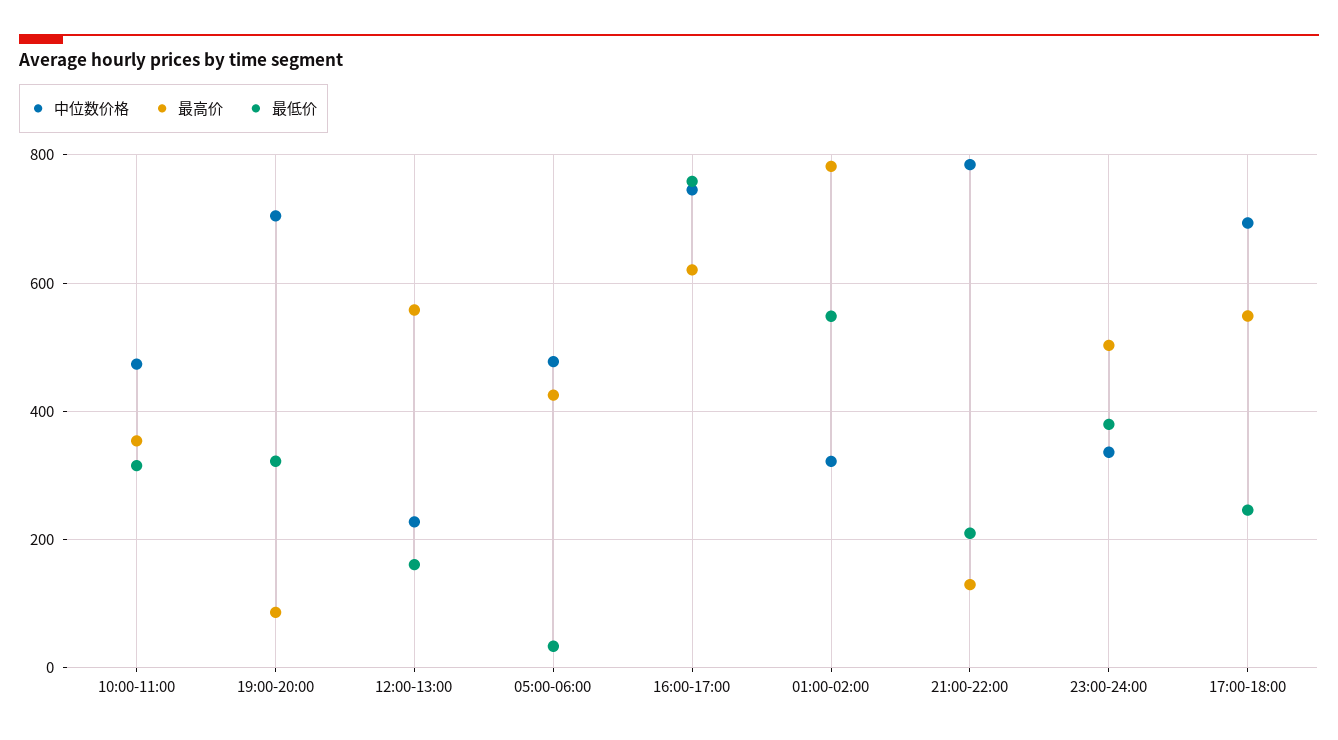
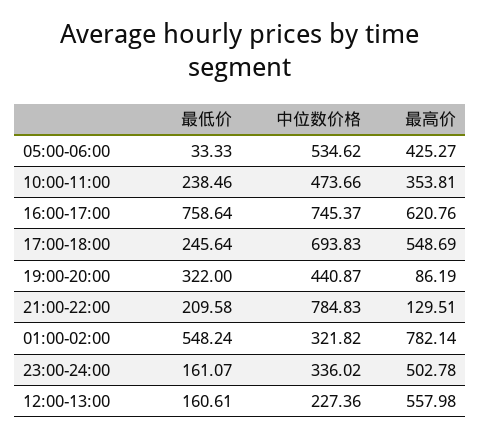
最低价, 10:00-11:00: 320 -> 238.46
中位数价格, 19:00-20:00: 700 -> 440.87
中位数价格, 05:00-06:00: 480 -> 534.62
最低价, 23:00-24:00: 380 -> 161.07

